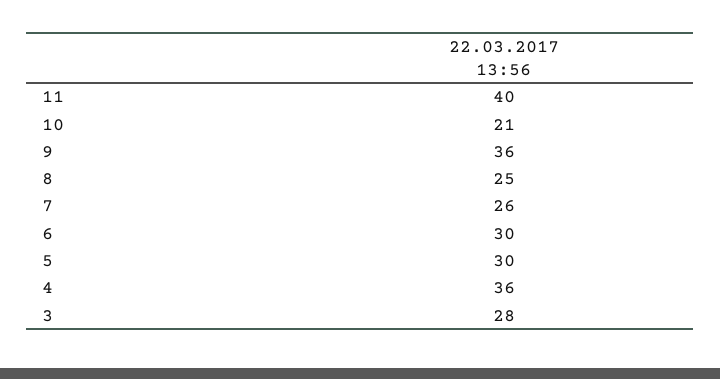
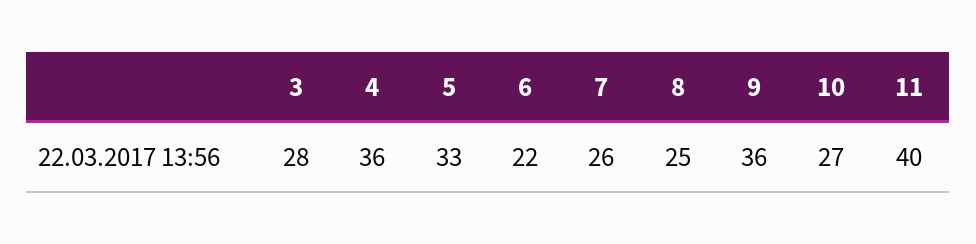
10: 21 -> 27
6: 30 -> 22
5: 30 -> 33

